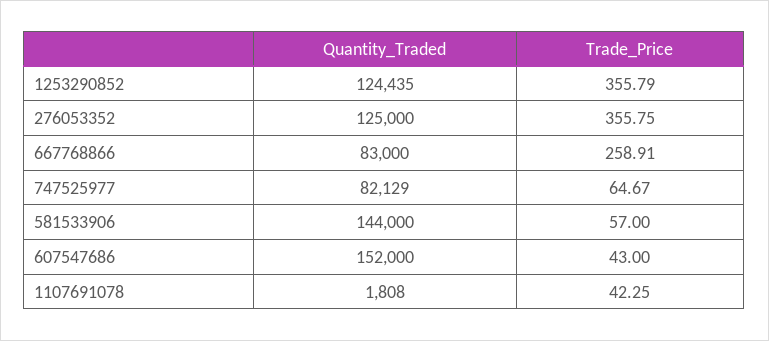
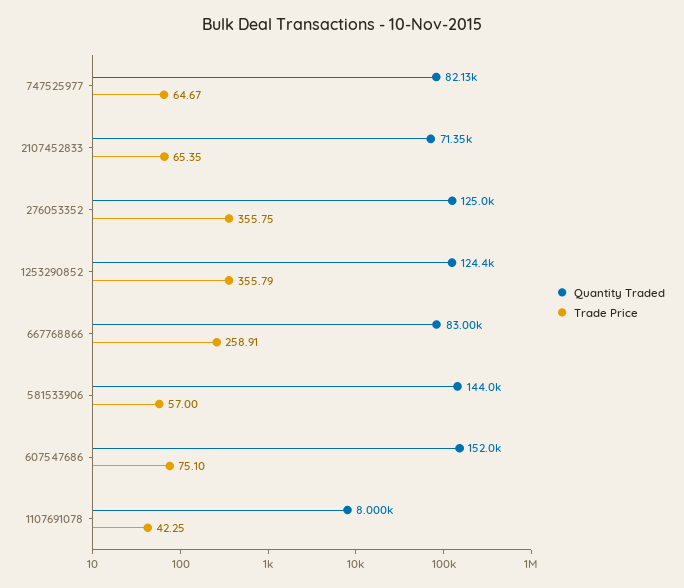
Trade_Price, 607547686: 43 -> 75.1
Quantity_Traded, 1107691078: 1808 -> 8000
Quantity_Traded, 2107452833: none -> 71350
Trade_Price, 2107452833: none -> 65.35

